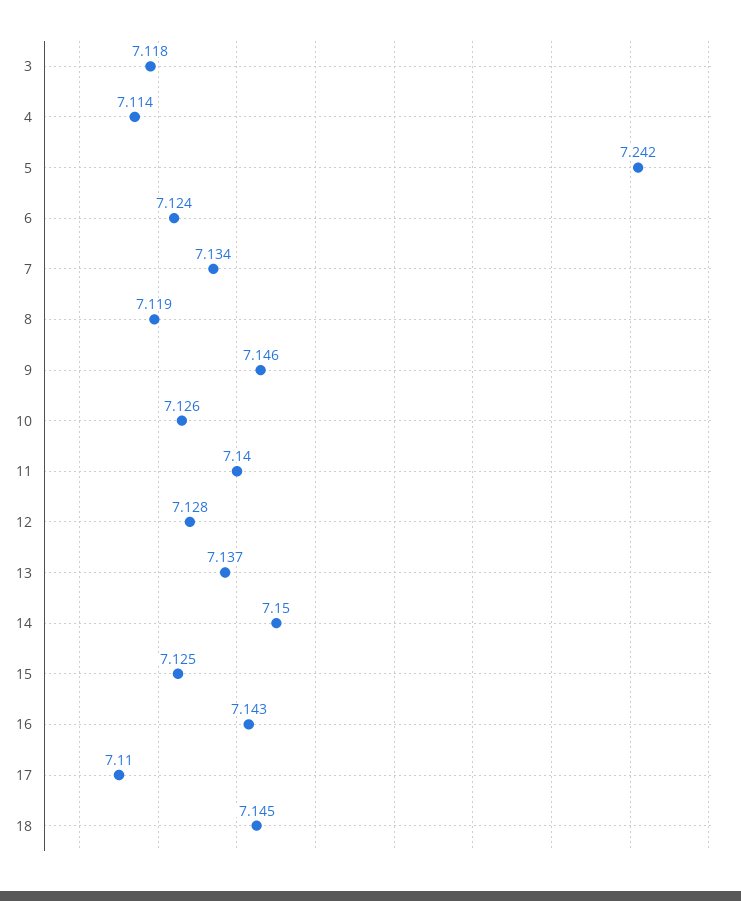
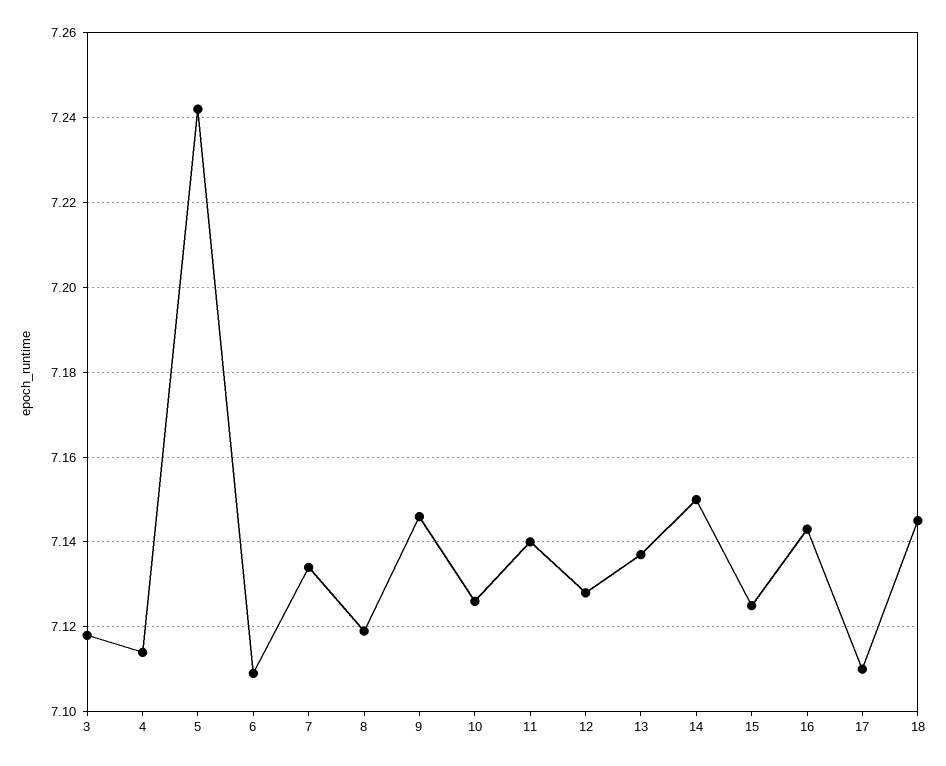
6: 7.124 -> 7.11

